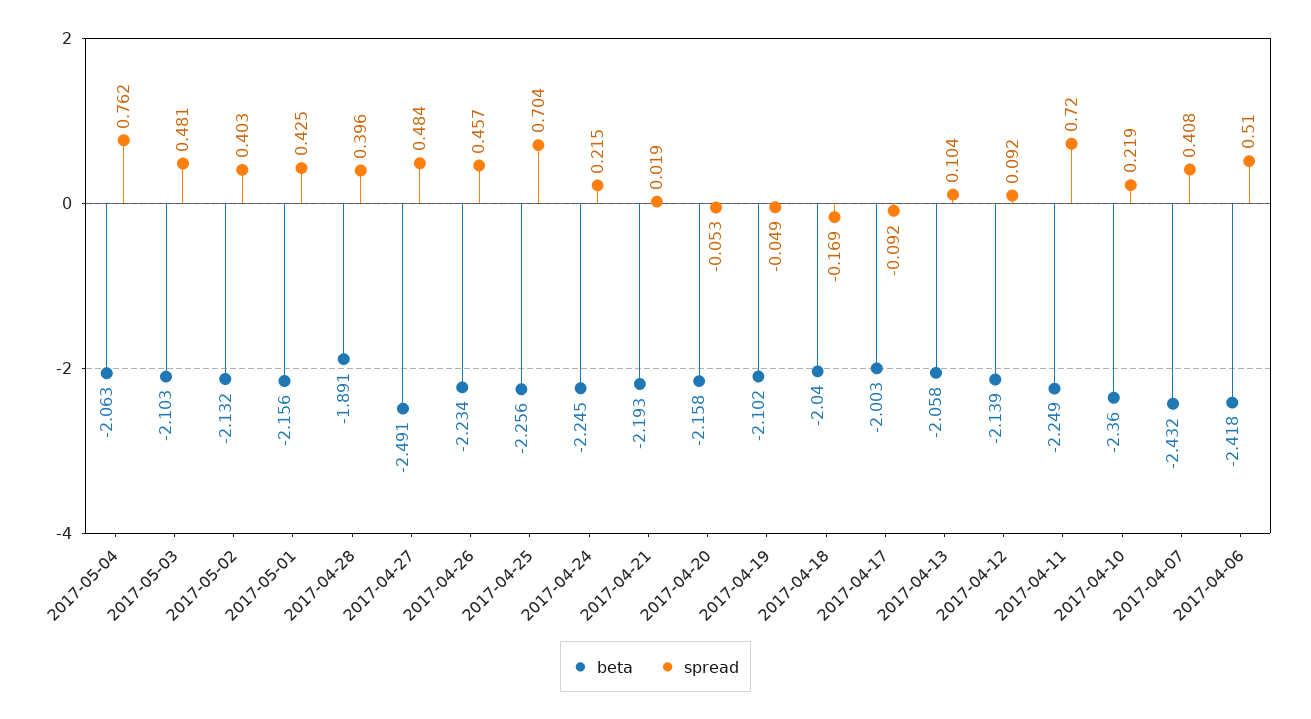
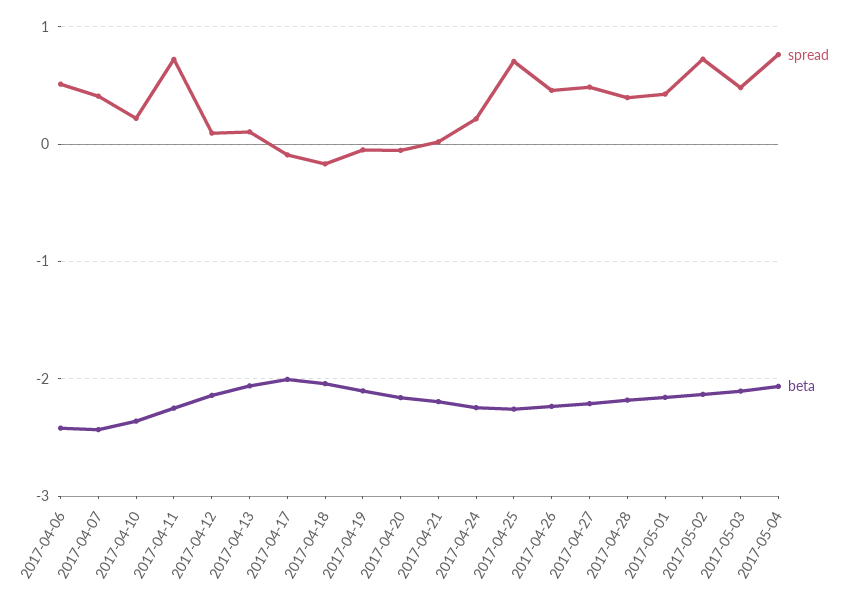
spread, 2017-05-02: 0.403 -> 0.7
beta, 2017-04-28: -1.891 -> -2.2
beta, 2017-04-27: -2.491 -> -2.2

